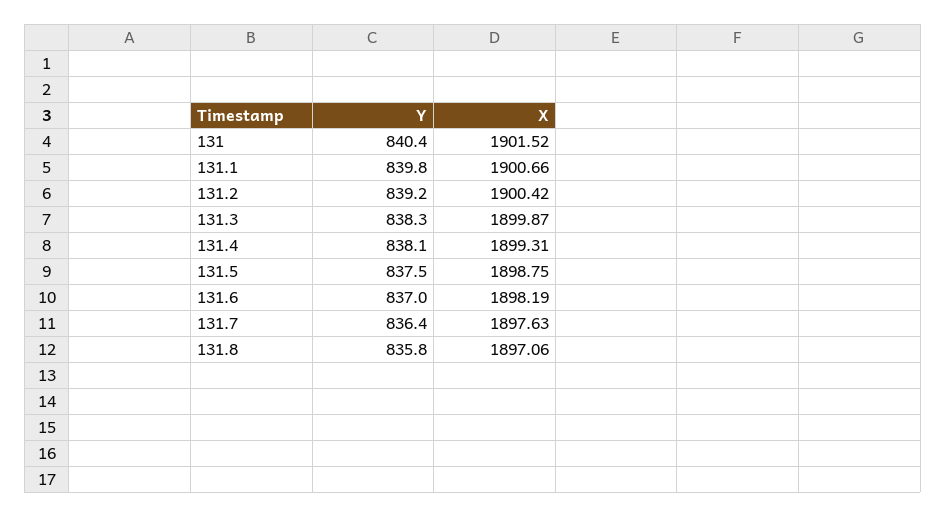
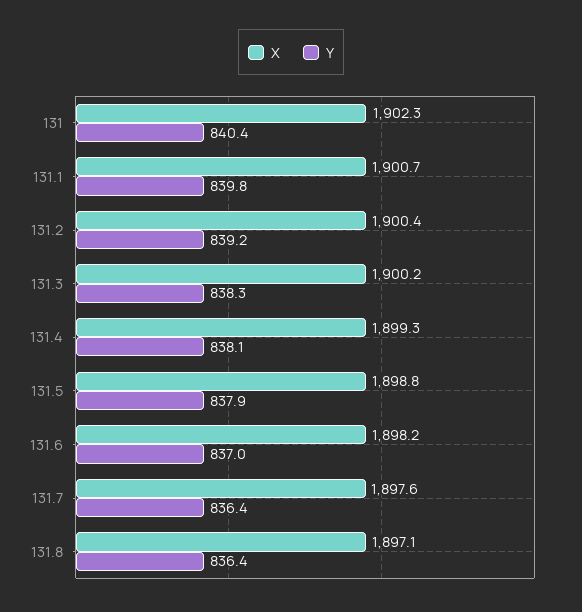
X, 131: 1901.52 -> 1902.3
X, 131.3: 1899.87 -> 1900.2
Y, 131.5: 837.5 -> 837.9
Y, 131.8: 835.8 -> 836.4

